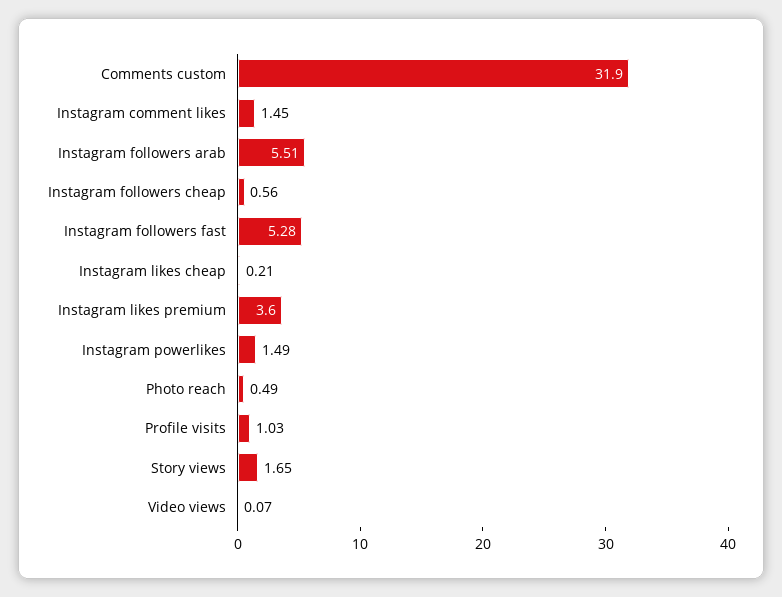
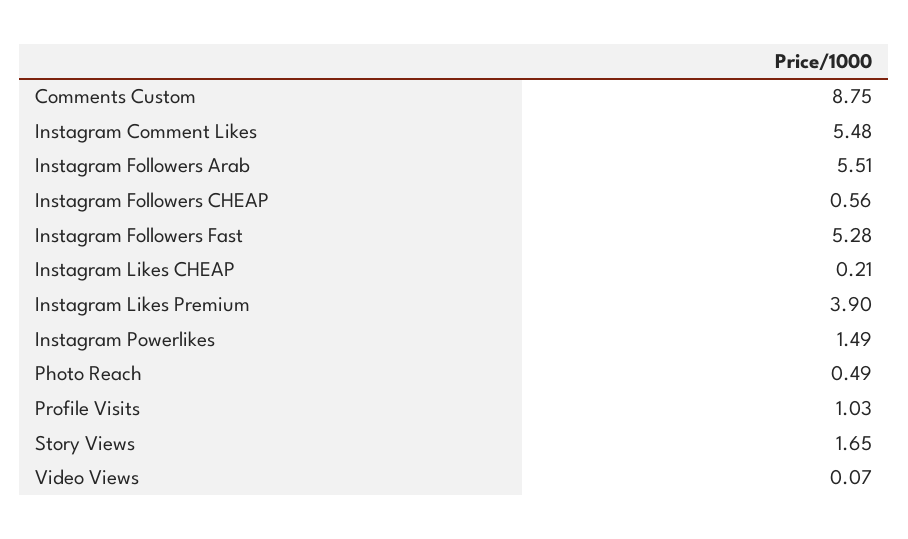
Comments custom: 31.9 -> 8.75
Instagram comment likes: 1.45 -> 5.48
Instagram likes premium: 3.6 -> 3.9

